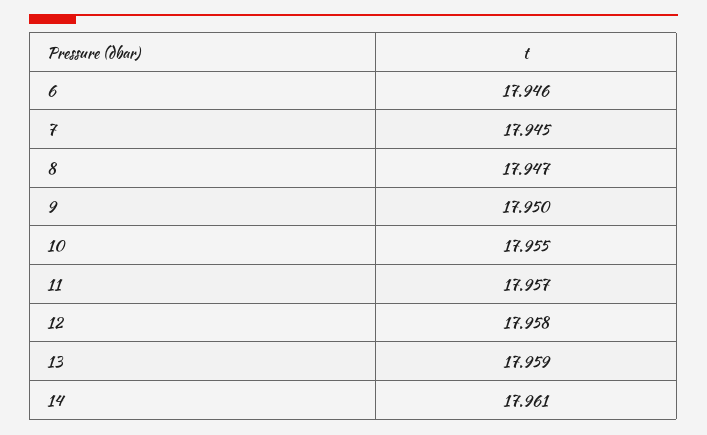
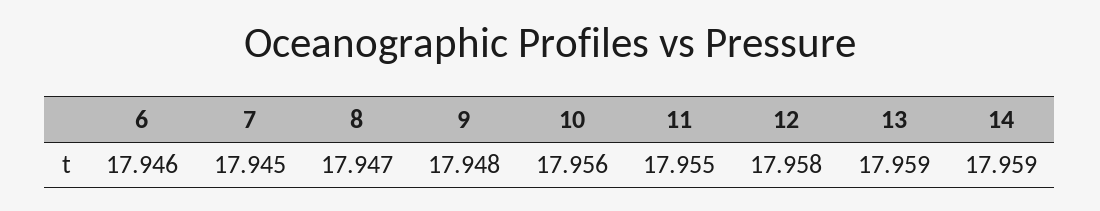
9: 17.95 -> 17.948
10: 17.955 -> 17.956
11: 17.957 -> 17.955
14: 17.961 -> 17.959

